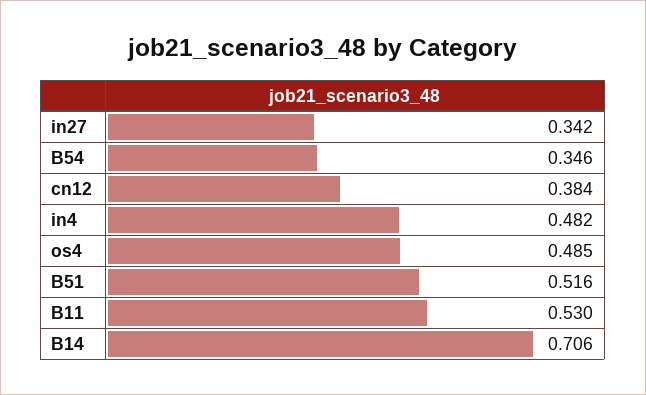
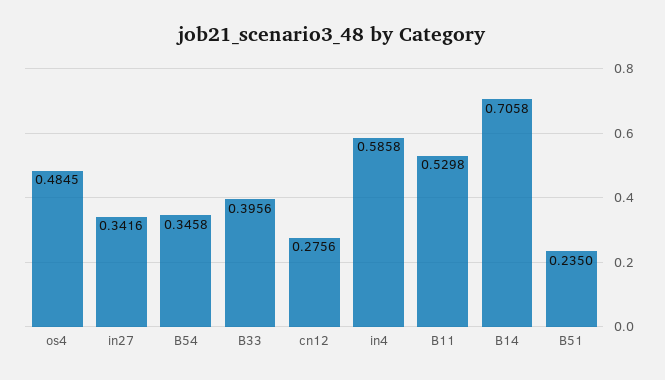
cn12: 0.384 -> 0.2756
in4: 0.482 -> 0.5858
B51: 0.516 -> 0.235
B33: none -> 0.3956

